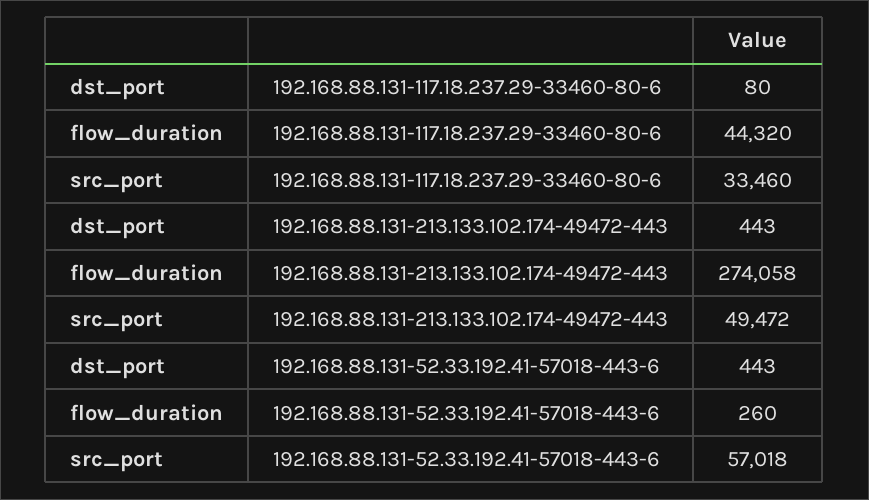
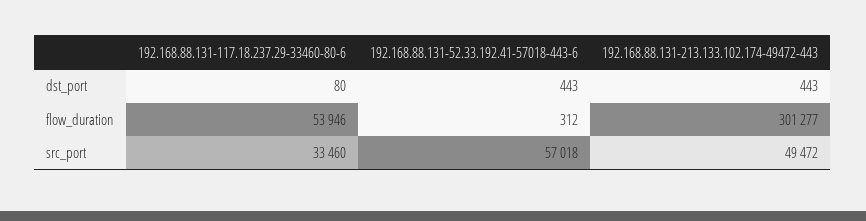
flow_duration, 192.168.88.131-117.18.237.29-33460-80-6: 44320 -> 53946
flow_duration, 192.168.88.131-213.133.102.174-49472-443: 274058 -> 301277
flow_duration, 192.168.88.131-52.33.192.41-57018-443-6: 260 -> 312

